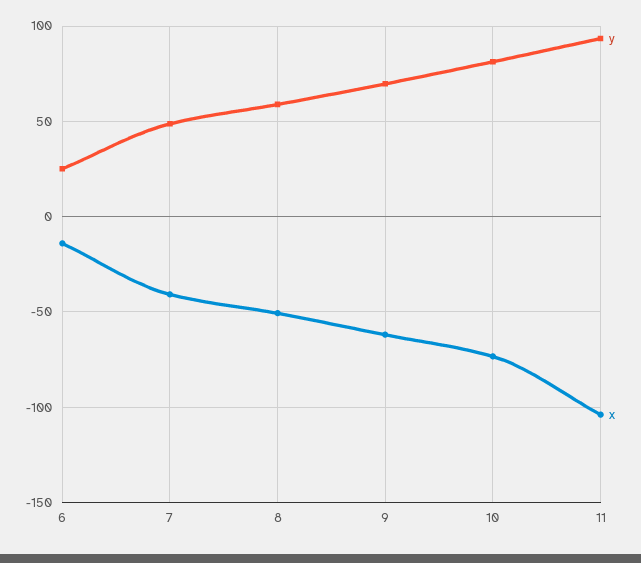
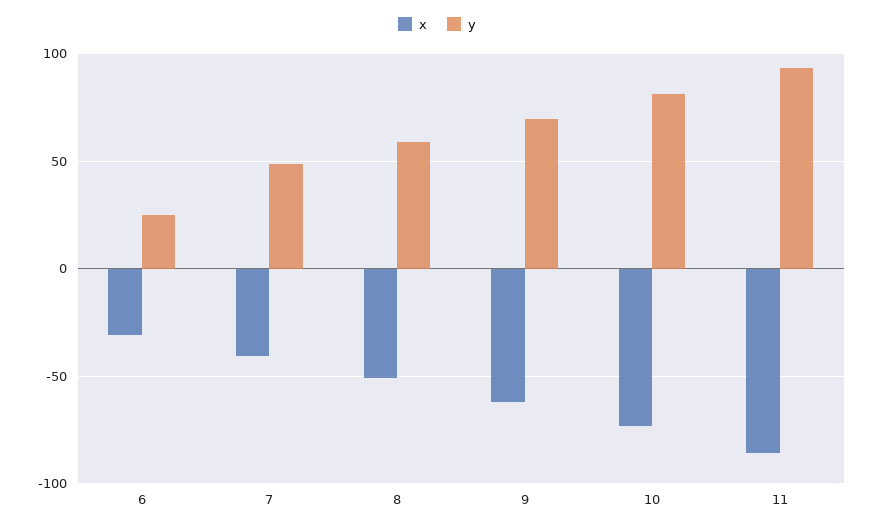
x, 6: -15 -> -30
x, 11: -105 -> -85

